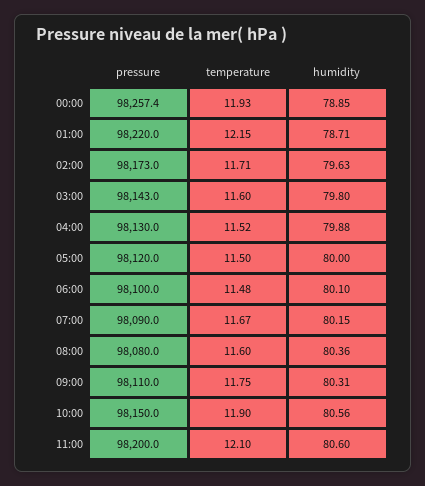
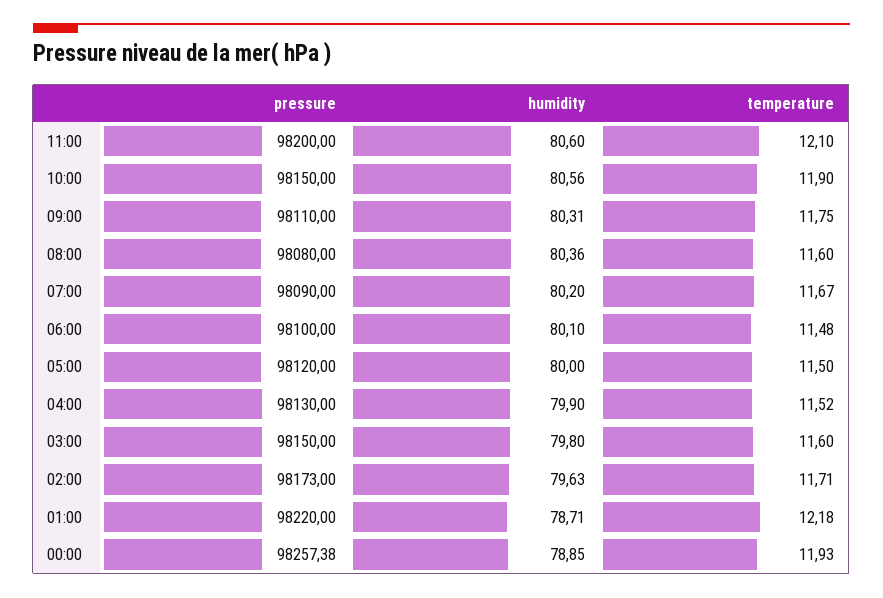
temperature, 01:00: 12.15 -> 12.18
pressure, 03:00: 98143 -> 98150
humidity, 04:00: 79.88 -> 79.9
humidity, 07:00: 80.15 -> 80.2

